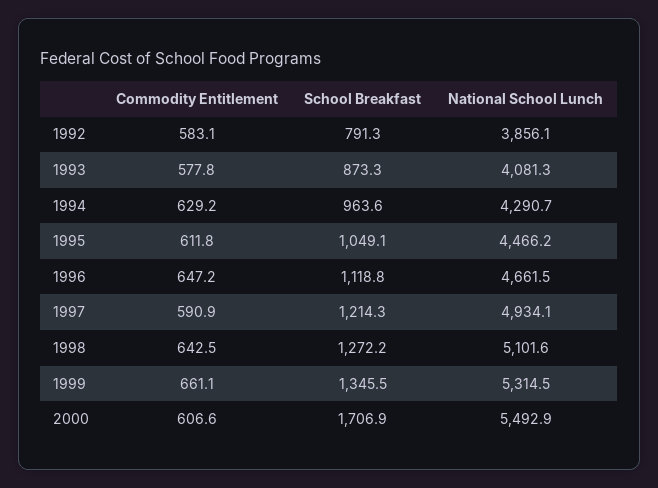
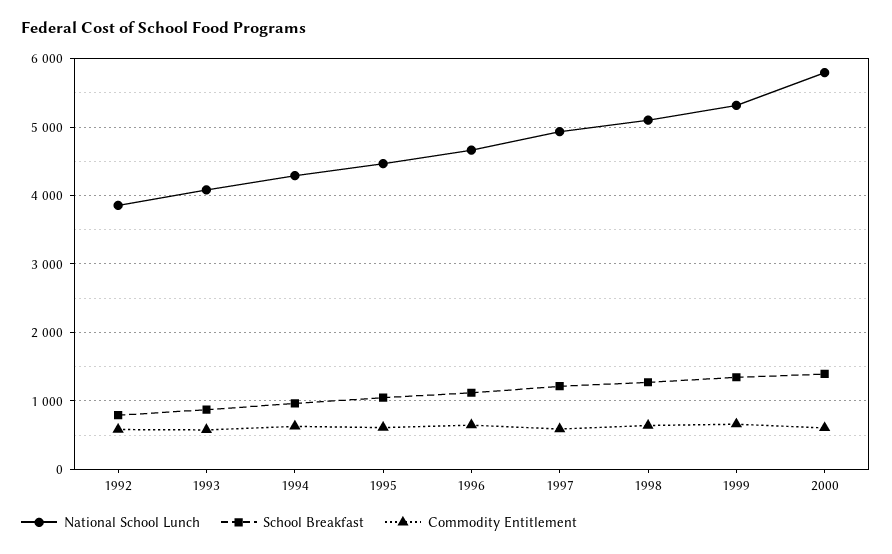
School Breakfast, 2000: 1706.9 -> 1400
National School Lunch, 2000: 5492.9 -> 5800

